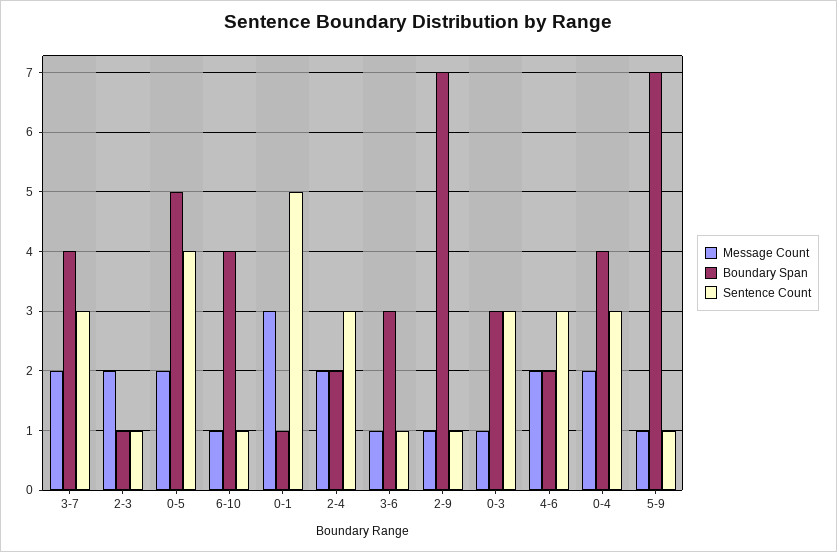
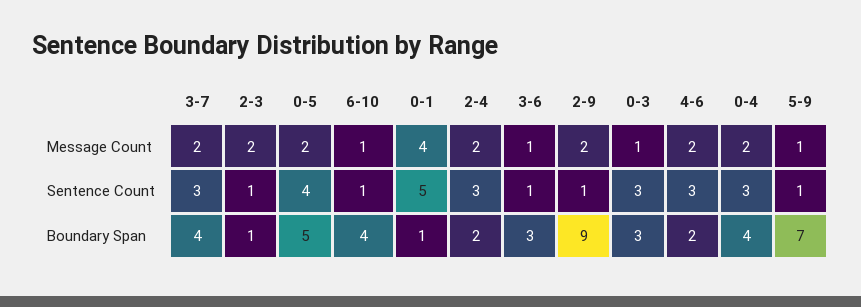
Message Count, 0-1: 3 -> 4
Message Count, 2-9: 1 -> 2
Boundary Span, 2-9: 7 -> 9

